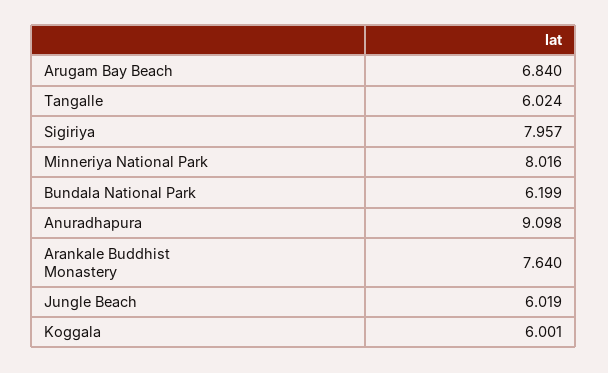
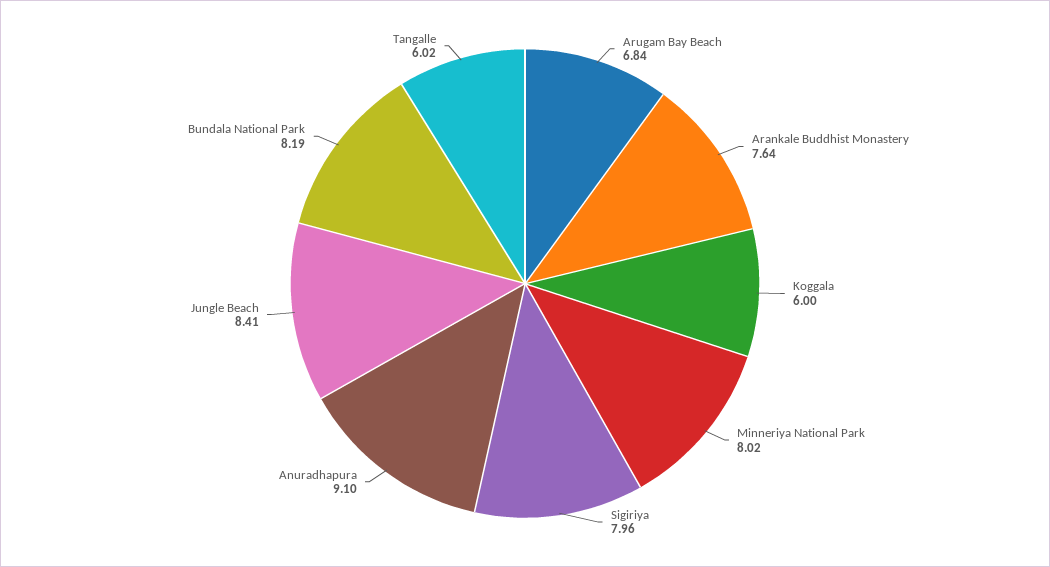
Bundala National Park: 6.199 -> 8.19
Jungle Beach: 6.019 -> 8.41

